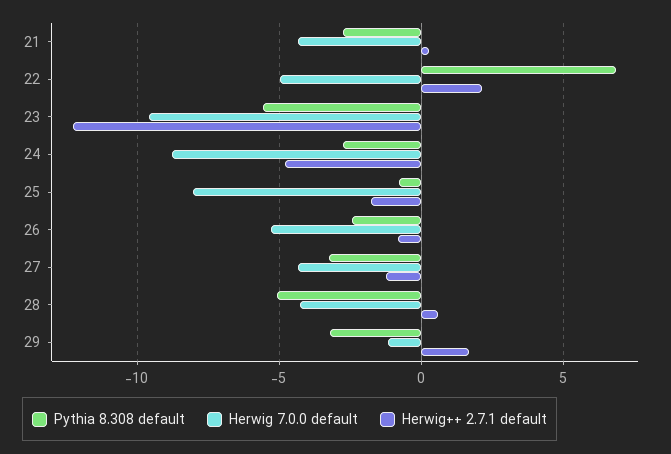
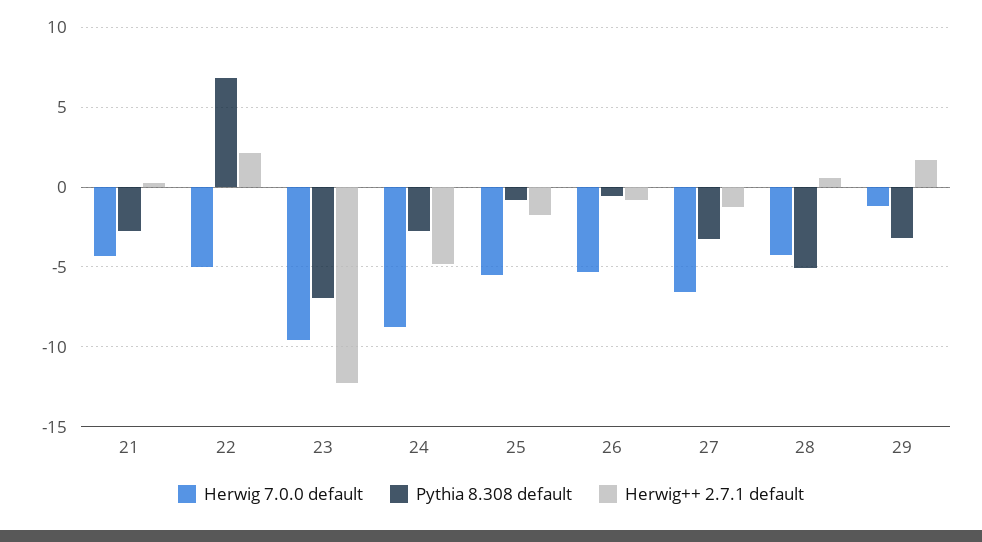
Pythia 8.308 default, 23: -5.5 -> -7
Herwig 7.0.0 default, 25: -8 -> -5.5
Pythia 8.308 default, 26: -2.5 -> -0.5
Herwig 7.0.0 default, 27: -4.5 -> -6.5

